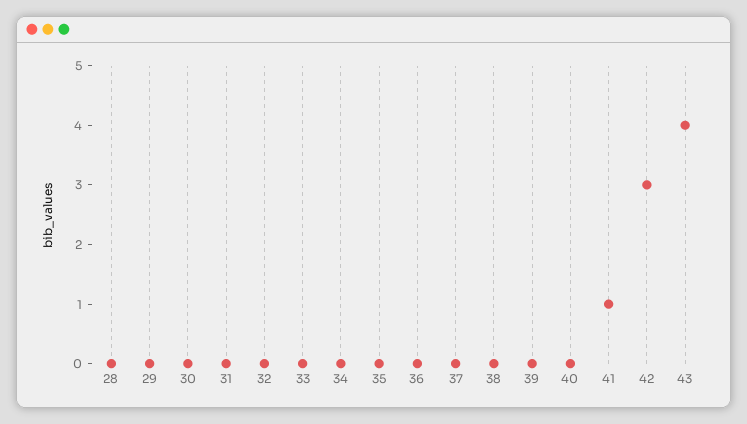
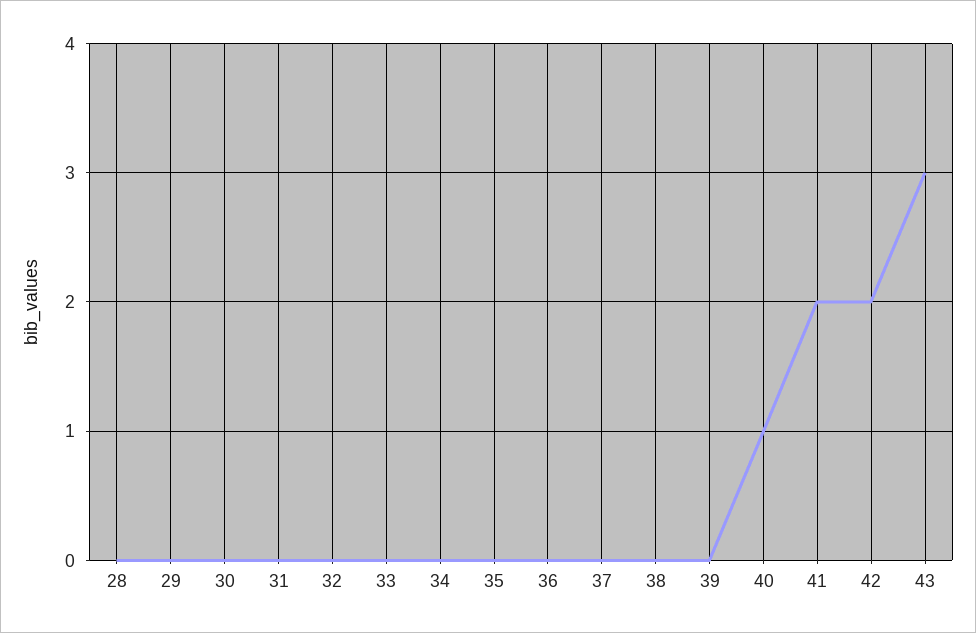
40: 0 -> 1
41: 1 -> 2
42: 3 -> 2
43: 4 -> 3

